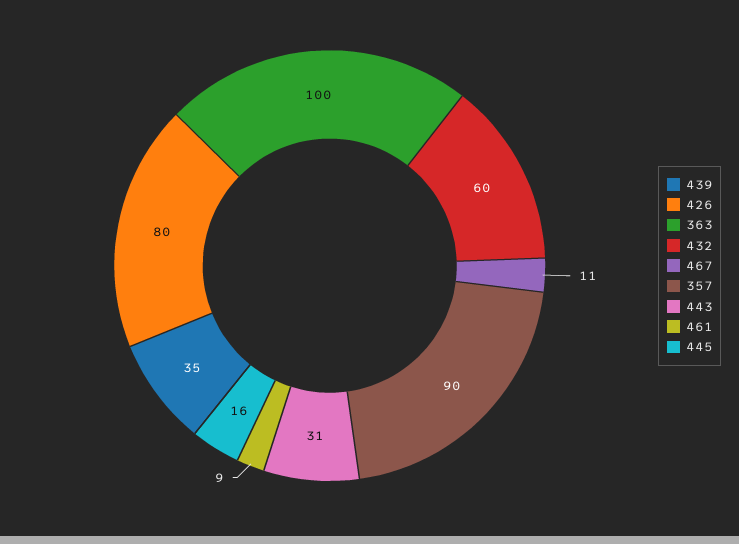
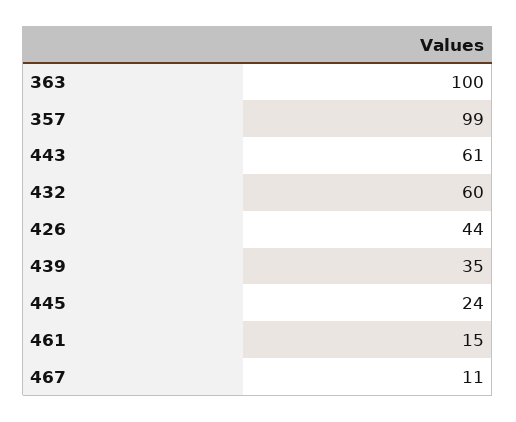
426: 80 -> 44
357: 90 -> 99
443: 31 -> 61
461: 9 -> 15
445: 16 -> 24

